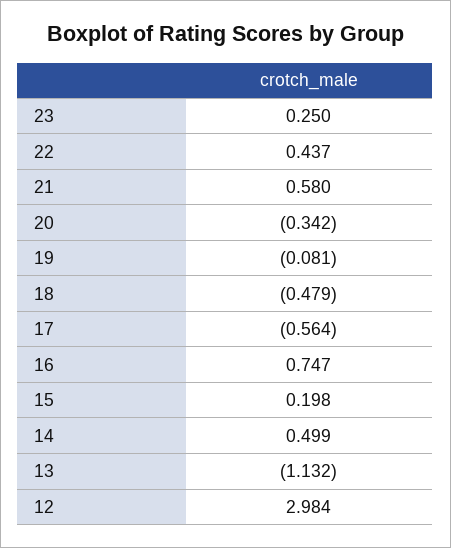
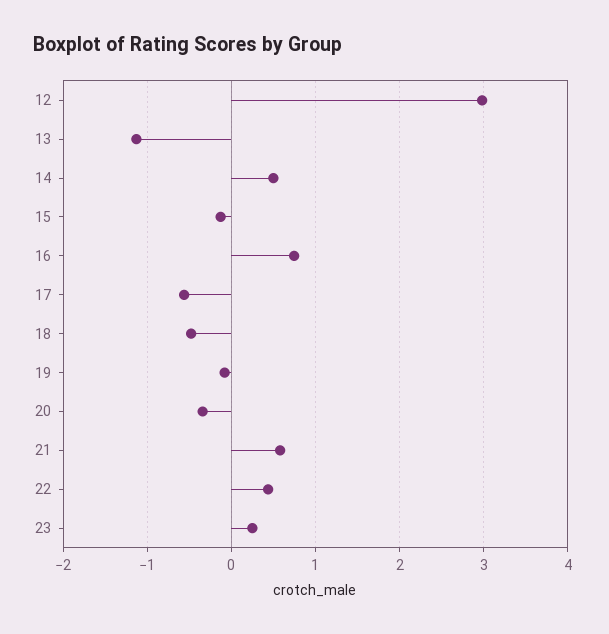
15: 0.198 -> -0.1

